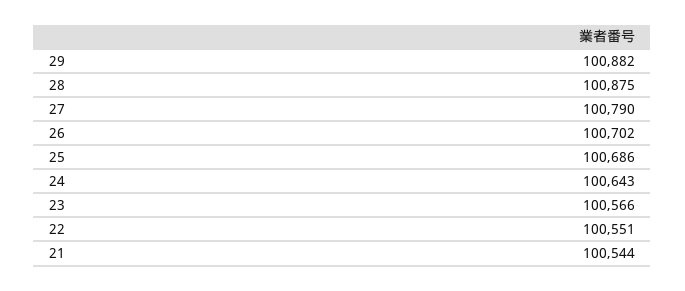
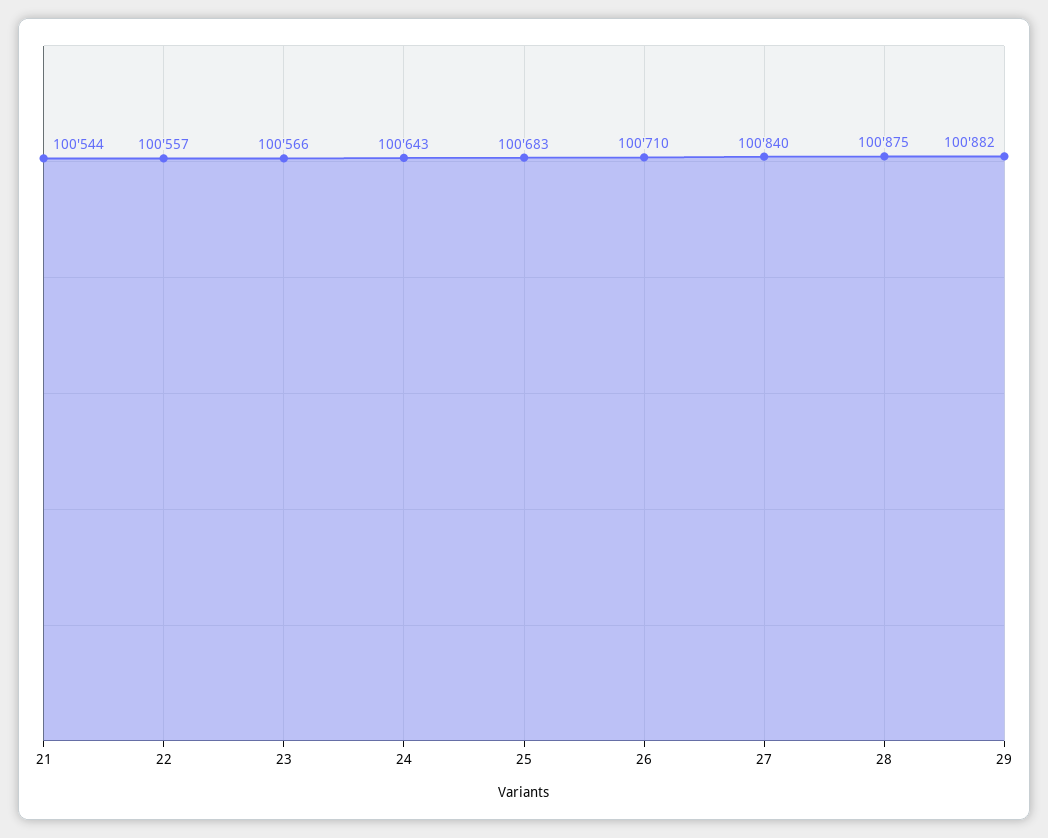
27: 100790 -> 100840
26: 100702 -> 100710
25: 100686 -> 100683
22: 100551 -> 100557

